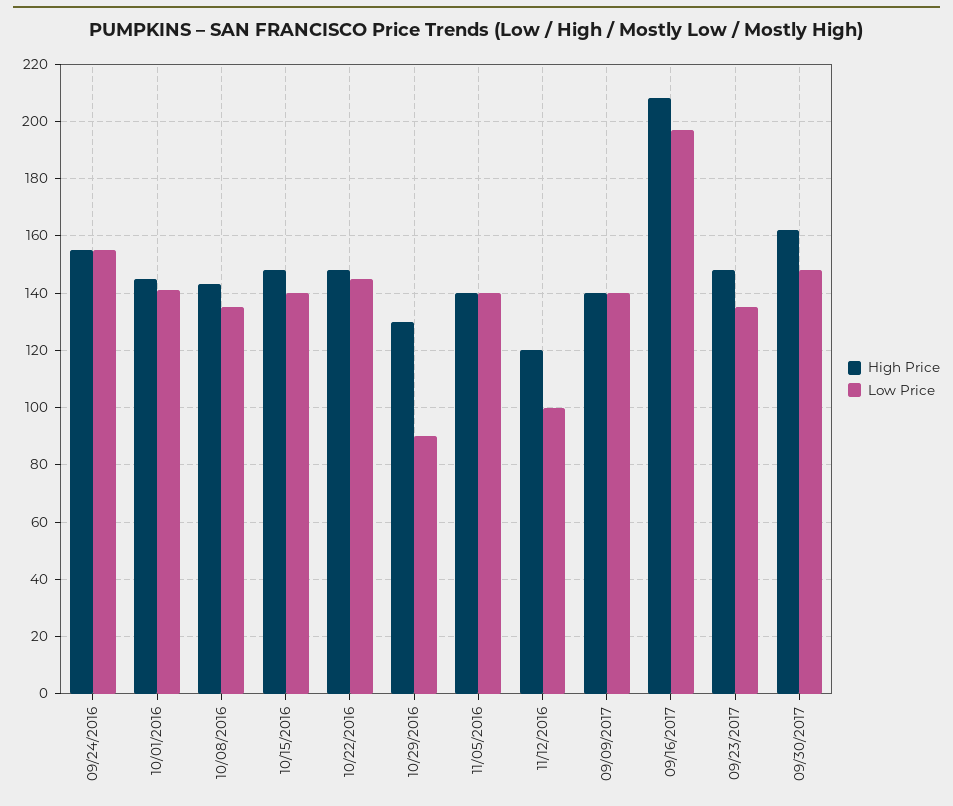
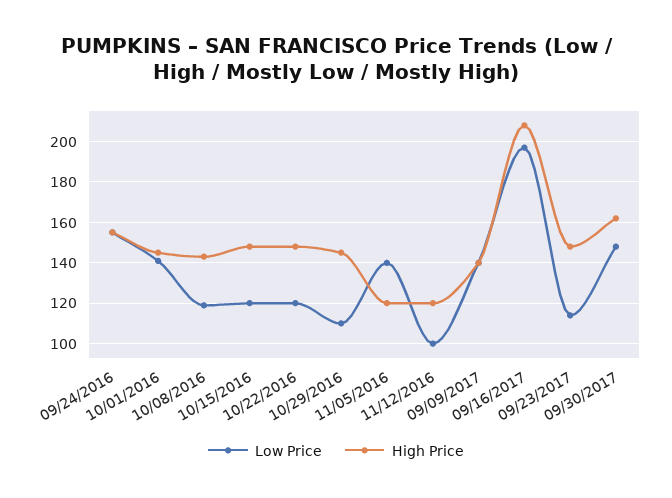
Low Price, 10/08/2016: 135 -> 120
Low Price, 10/15/2016: 140 -> 120
Low Price, 10/22/2016: 145 -> 120
High Price, 10/29/2016: 130 -> 145
Low Price, 10/29/2016: 90 -> 110
High Price, 11/05/2016: 140 -> 120
Low Price, 09/23/2017: 135 -> 115

